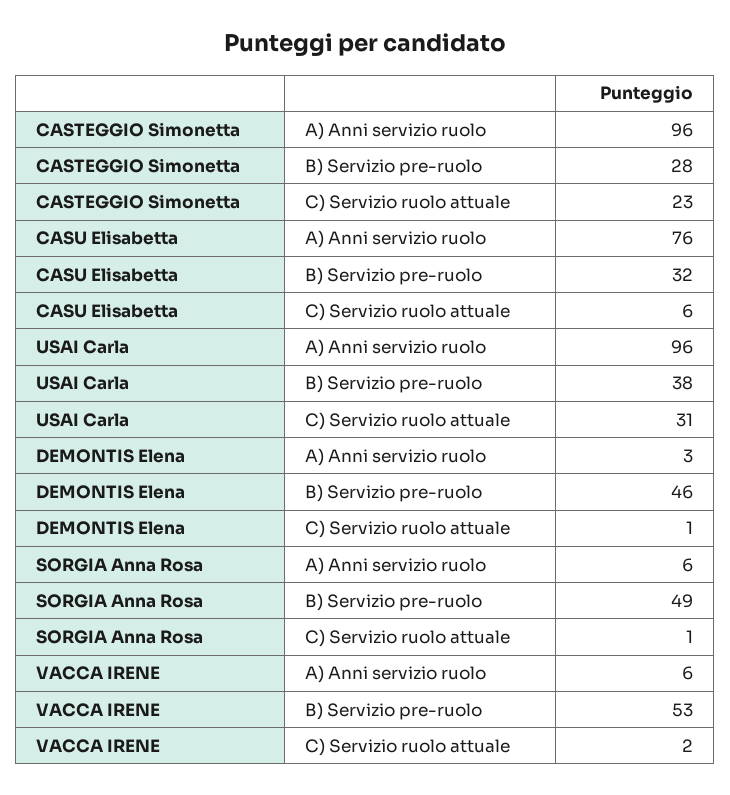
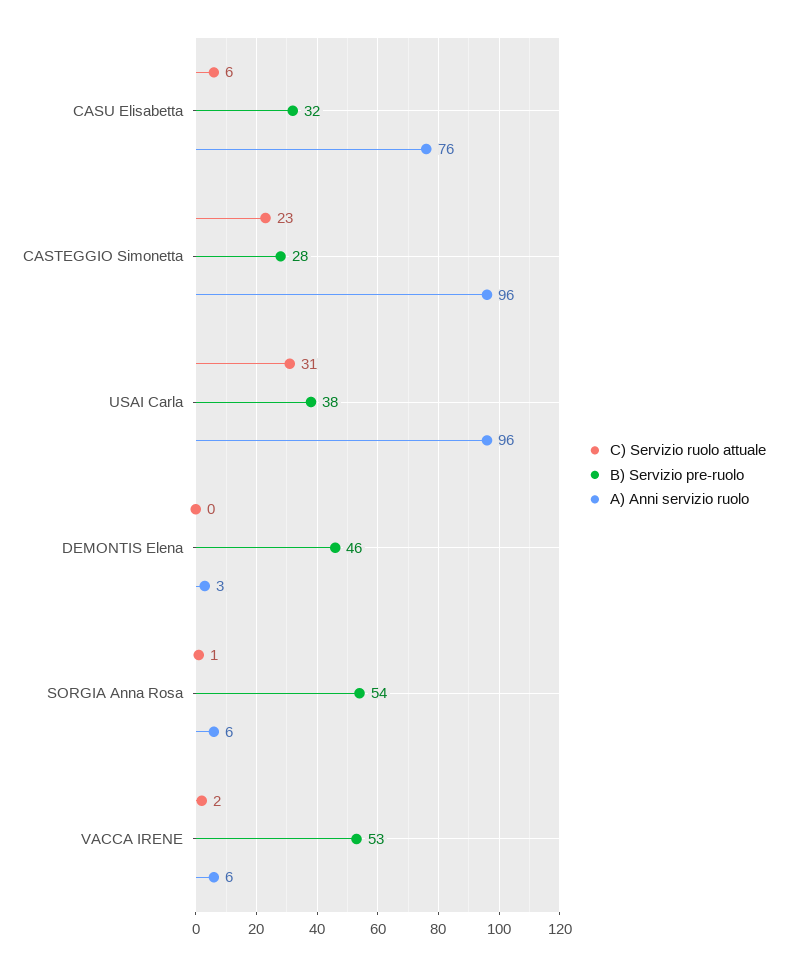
C) Servizio ruolo attuale, DEMONTIS Elena: 1 -> 0
B) Servizio pre-ruolo, SORGIA Anna Rosa: 49 -> 54

